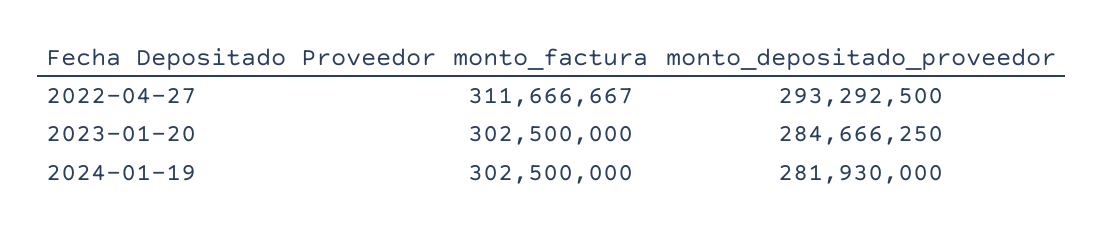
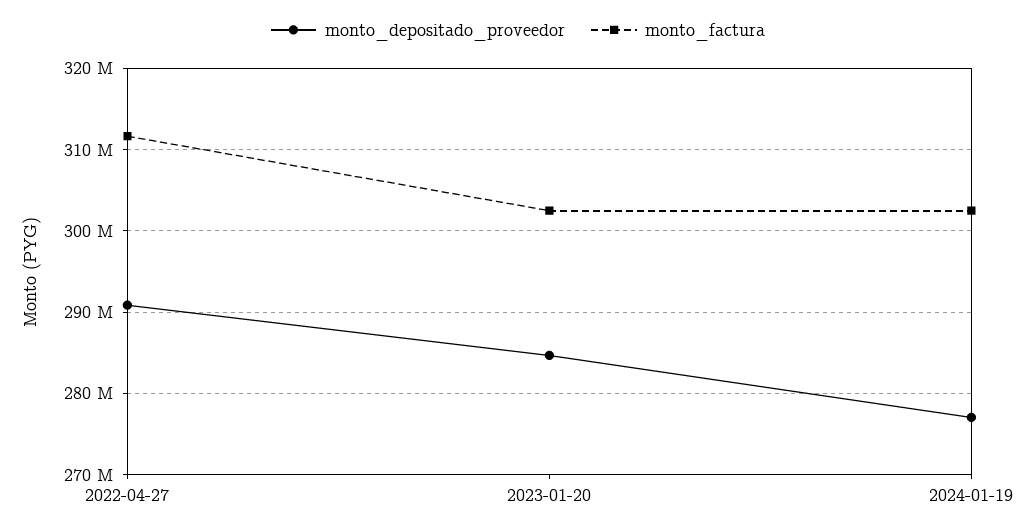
monto_depositado_proveedor, 2022-04-27: 293292500 -> 291000000
monto_depositado_proveedor, 2024-01-19: 281930000 -> 277000000

